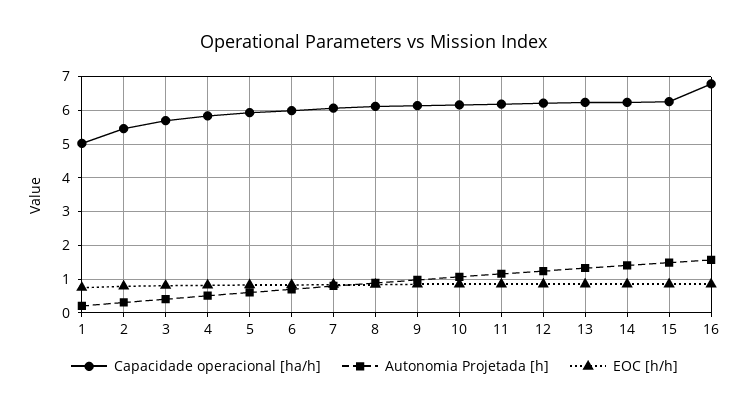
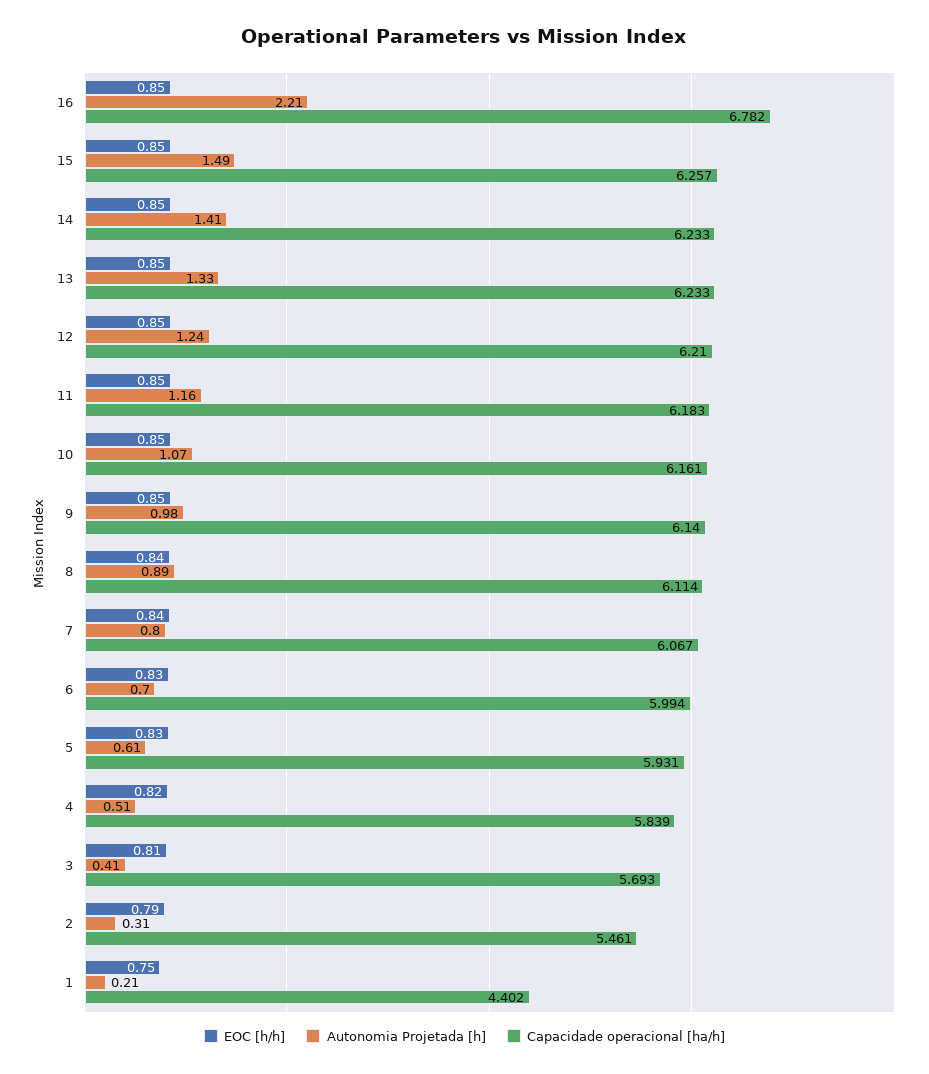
Capacidade operacional [ha/h], 1: 5 -> 4.402
Autonomia Projetada [h], 16: 1.6 -> 2.21

